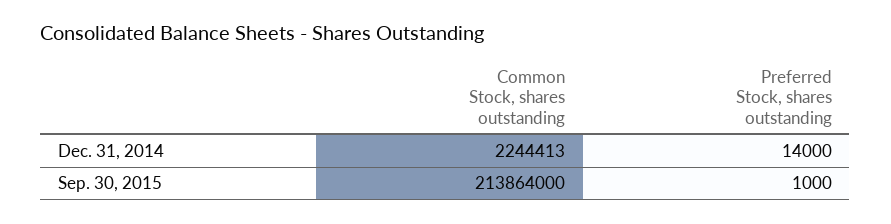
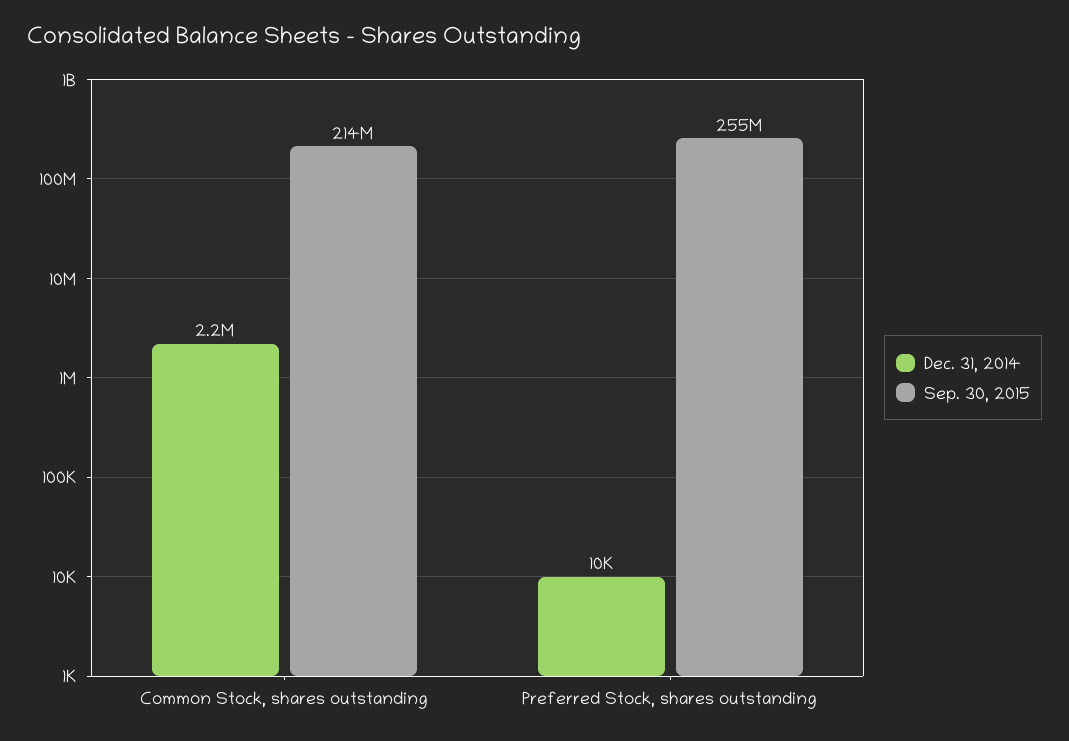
Dec. 31, 2014, Preferred Stock, shares outstanding: 14000 -> 10000
Sep. 30, 2015, Preferred Stock, shares outstanding: 1000 -> 255000000

